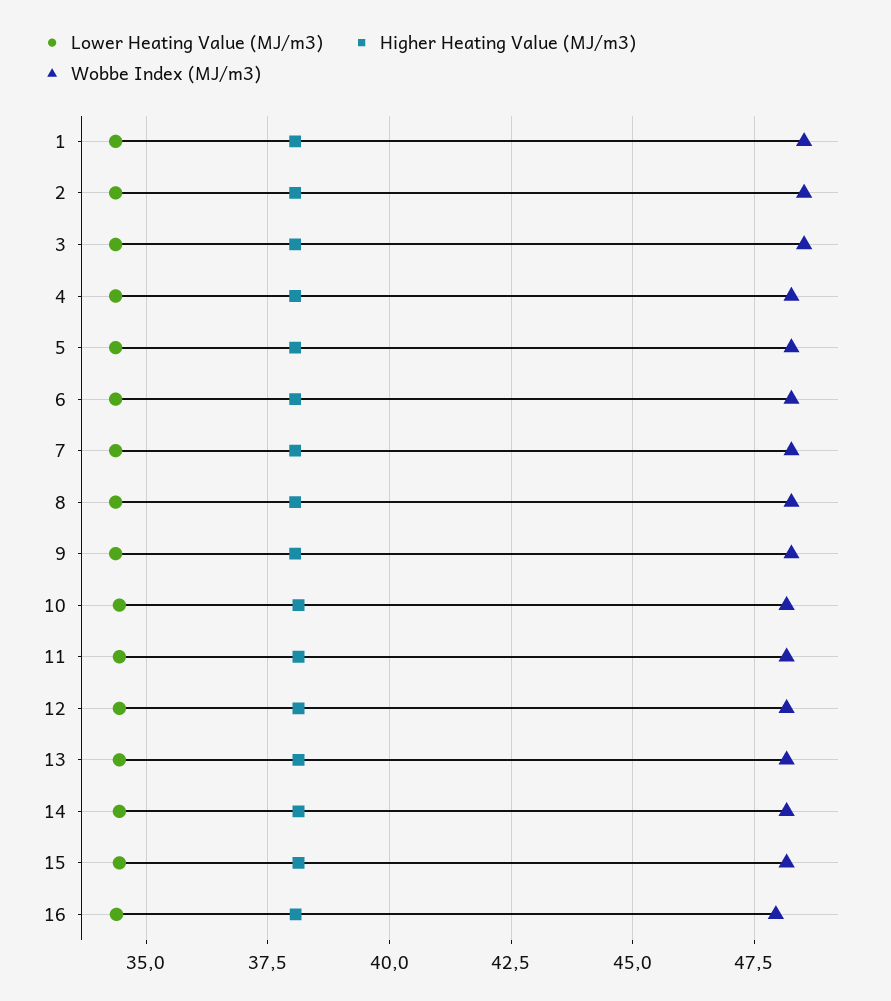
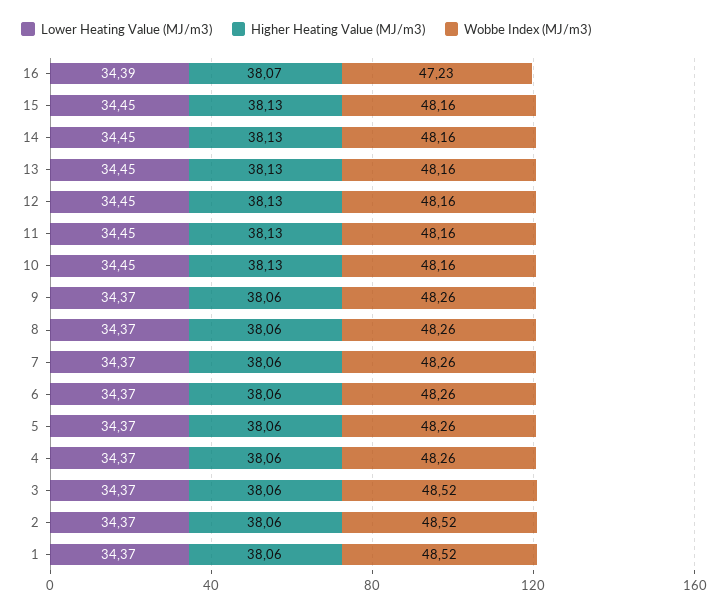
Wobbe Index (MJ/m3), 16: 48 -> 47.23

